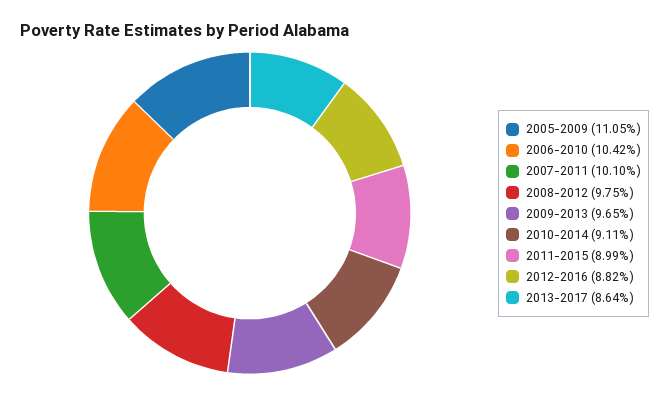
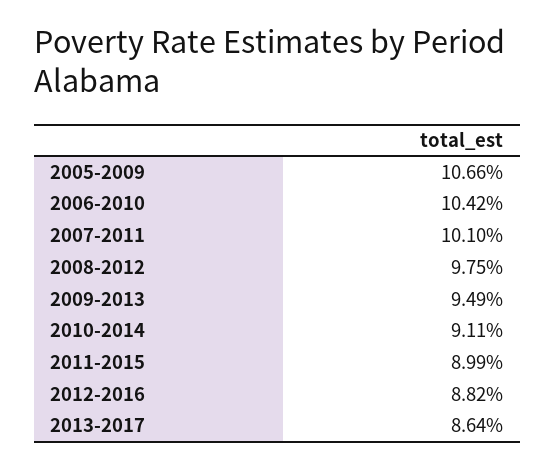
2005-2009: 11.05 -> 10.66
2009-2013: 9.65 -> 9.49

